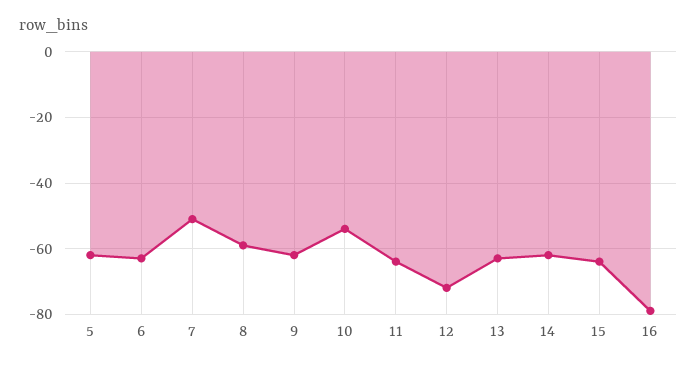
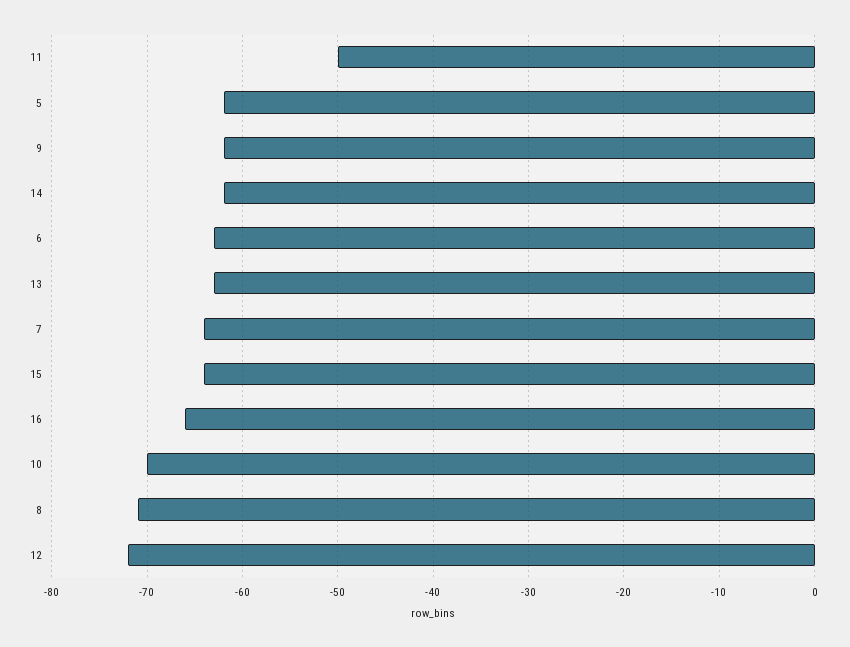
7: -50 -> -64
8: -60 -> -71
10: -55 -> -70
11: -65 -> -50
16: -80 -> -66

